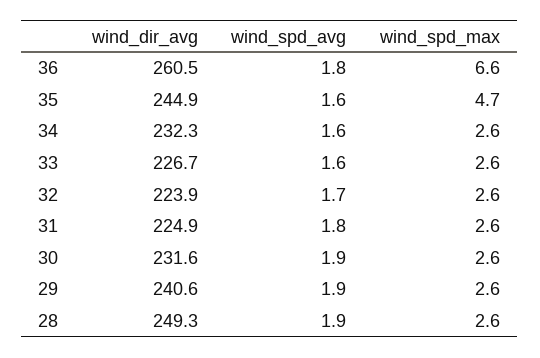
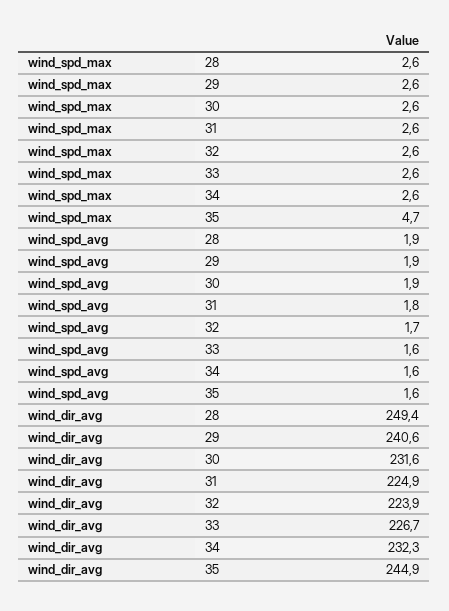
wind_dir_avg, 36: 260.5 -> none
wind_spd_avg, 36: 1.8 -> none
wind_spd_max, 36: 6.6 -> none
wind_dir_avg, 28: 249.3 -> 249.4

